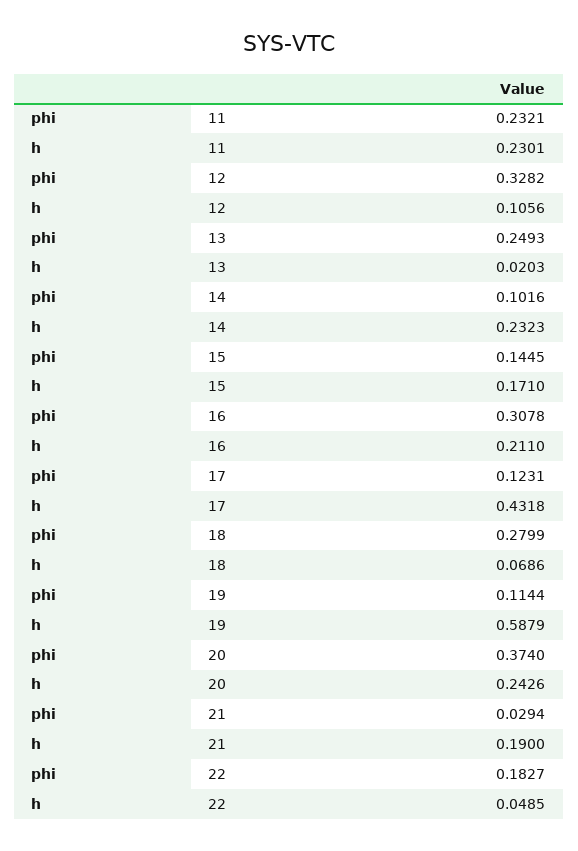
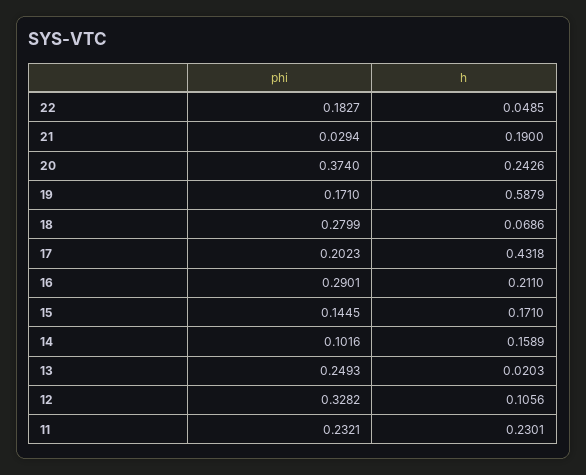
h, 14: 0.2323 -> 0.1589
phi, 16: 0.3078 -> 0.2901
phi, 17: 0.1231 -> 0.2023
phi, 19: 0.1144 -> 0.171

